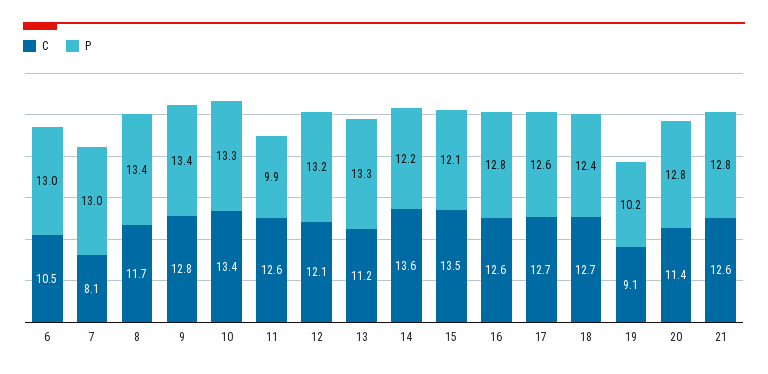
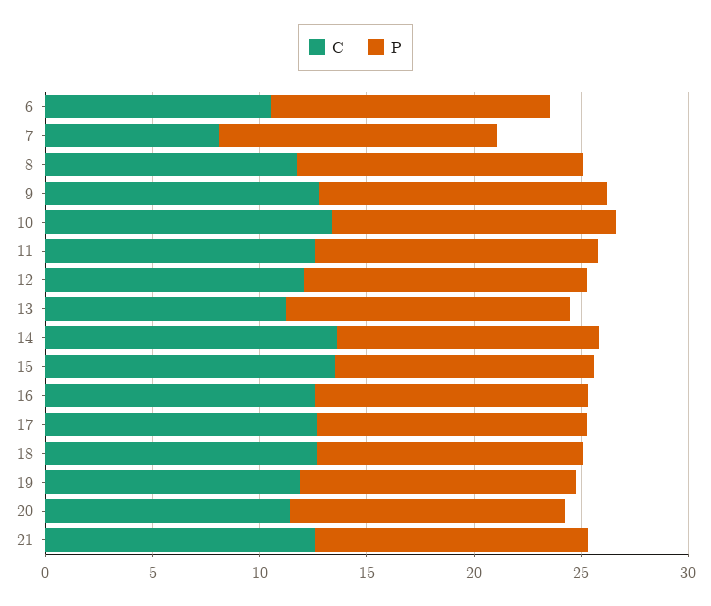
P, 11: 9.9 -> 13
C, 19: 9.1 -> 12
P, 19: 10.2 -> 13

